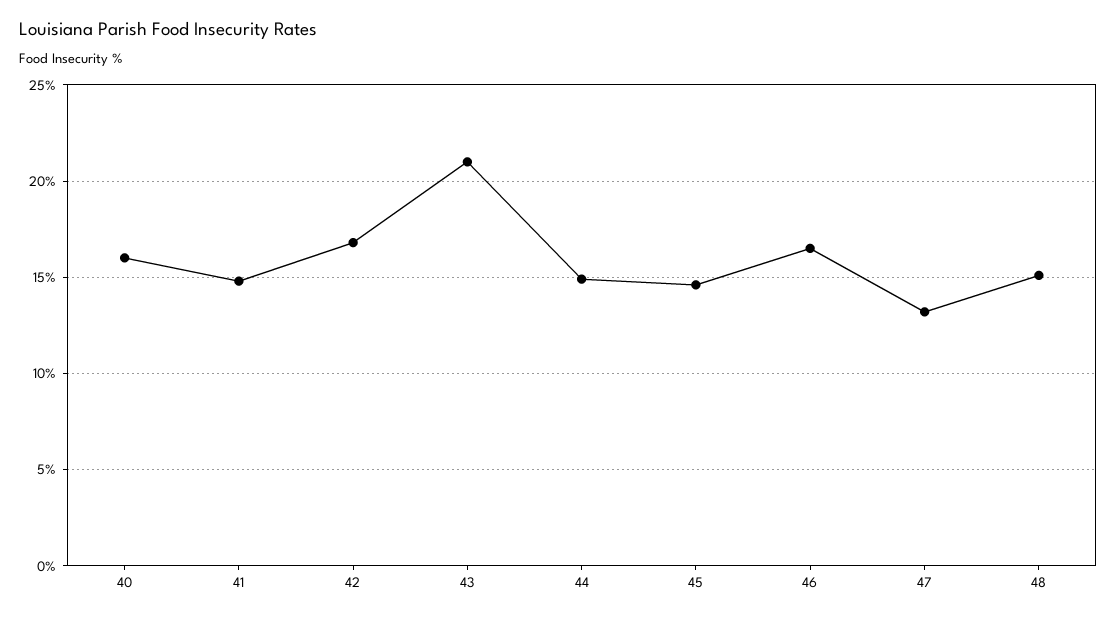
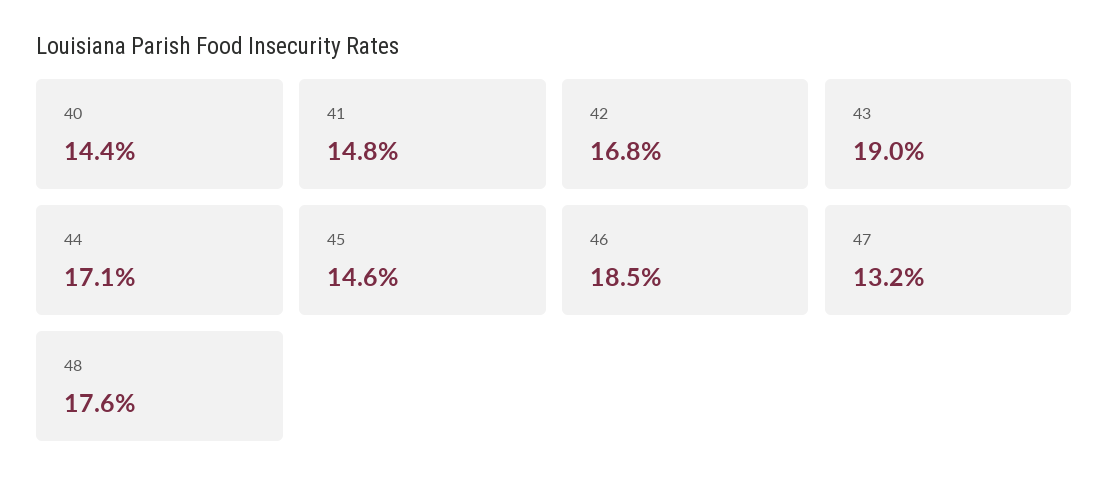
40: 16 -> 14.4
43: 21 -> 19
44: 15 -> 17.1
46: 16.5 -> 18.5
48: 15 -> 17.6

